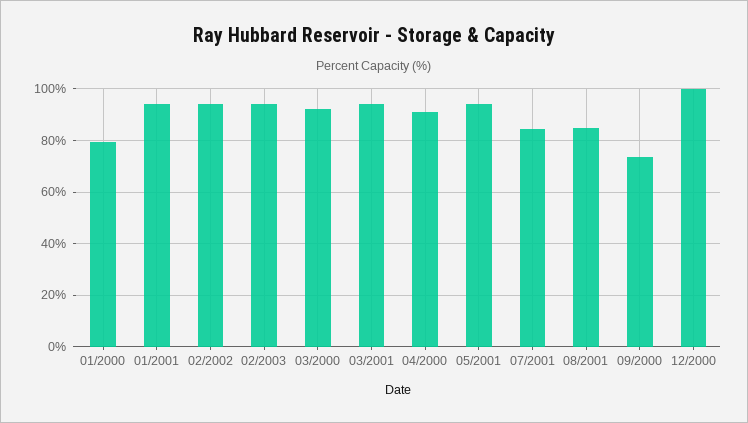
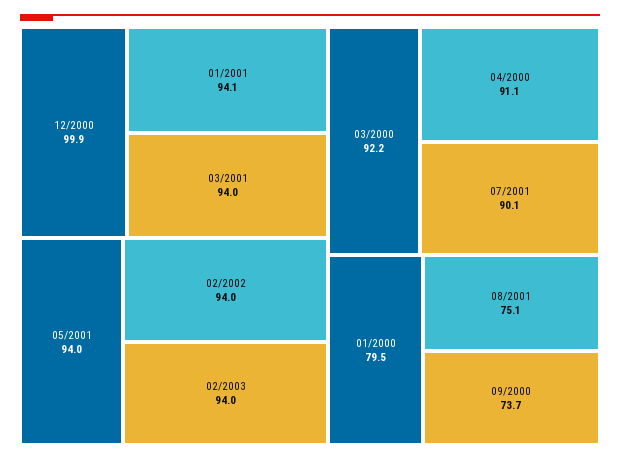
07/2001: 85 -> 90.1
08/2001: 85 -> 75.1

